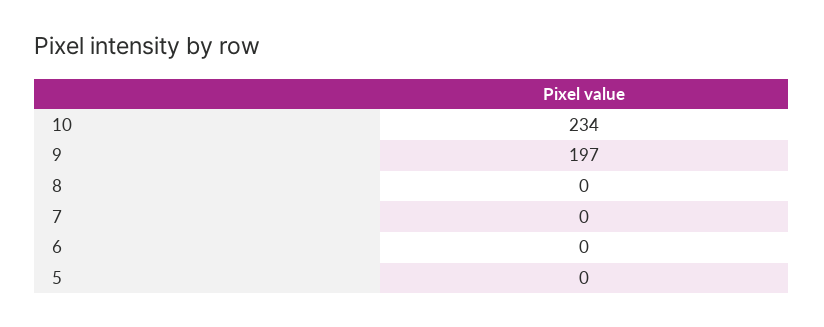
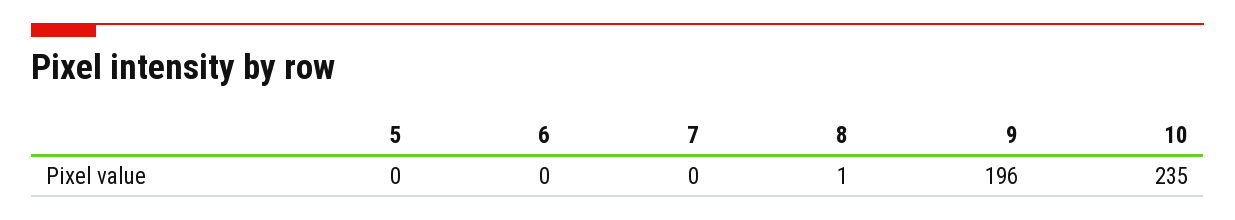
10: 234 -> 235
9: 197 -> 196
8: 0 -> 1

